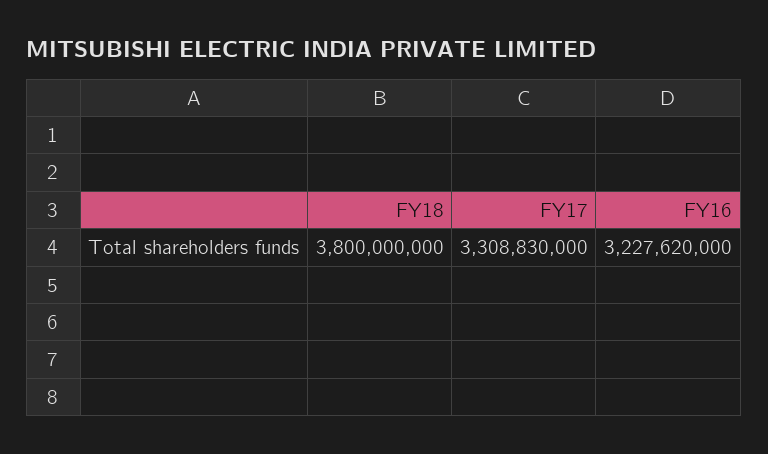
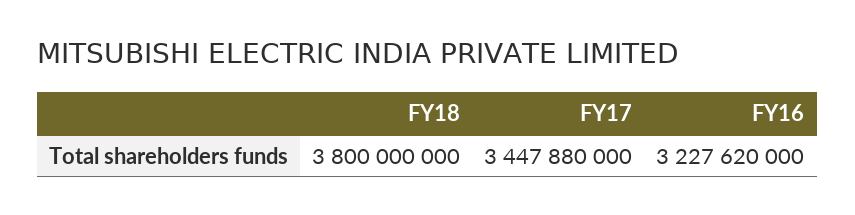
FY17: 3308830000 -> 3447880000

